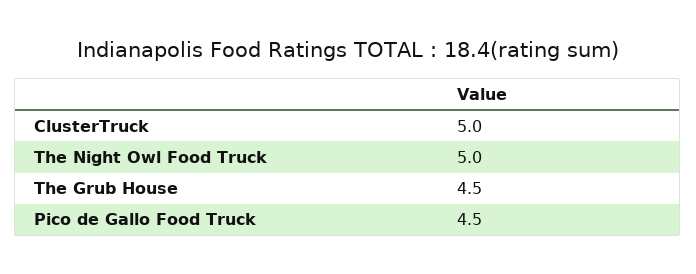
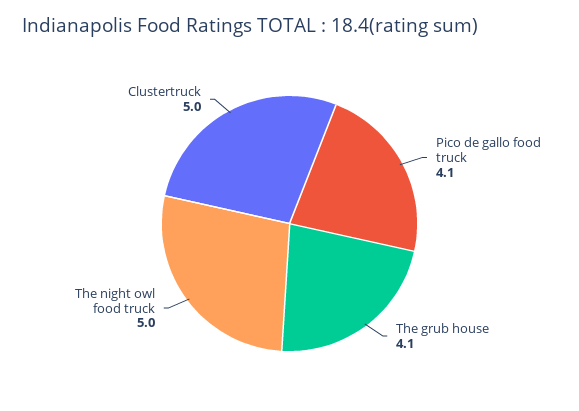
The Grub House: 4.5 -> 4.1
Pico de Gallo Food Truck: 4.5 -> 4.1

